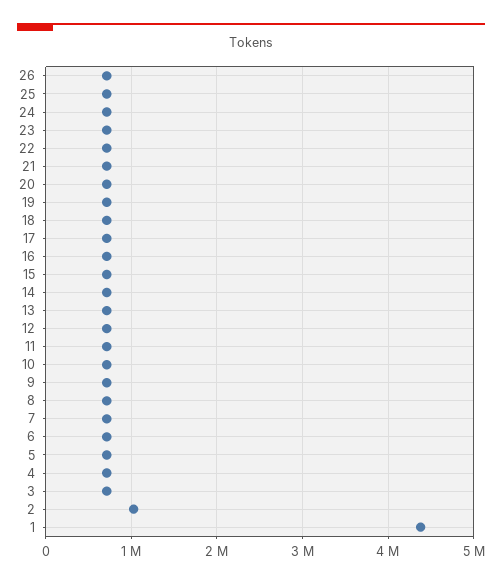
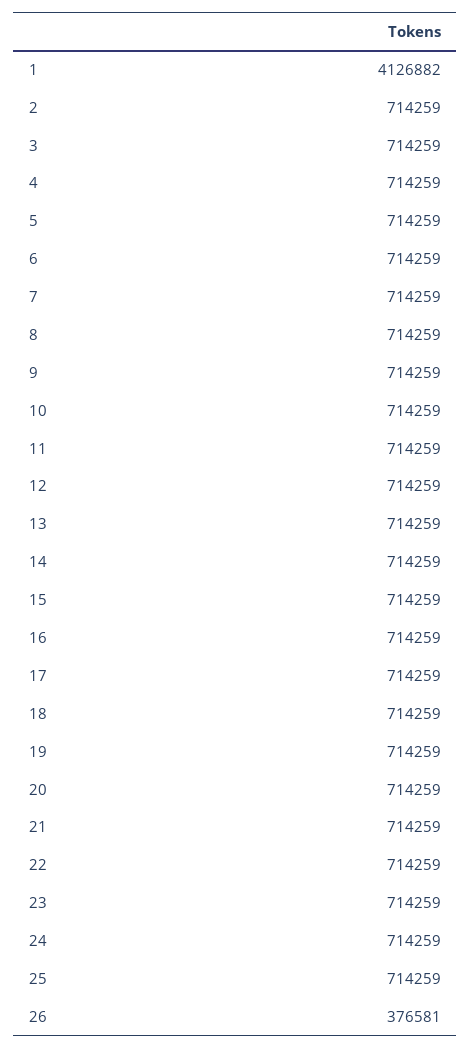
26: 700000 -> 376581
2: 1000000 -> 714259
1: 4400000 -> 4126882

